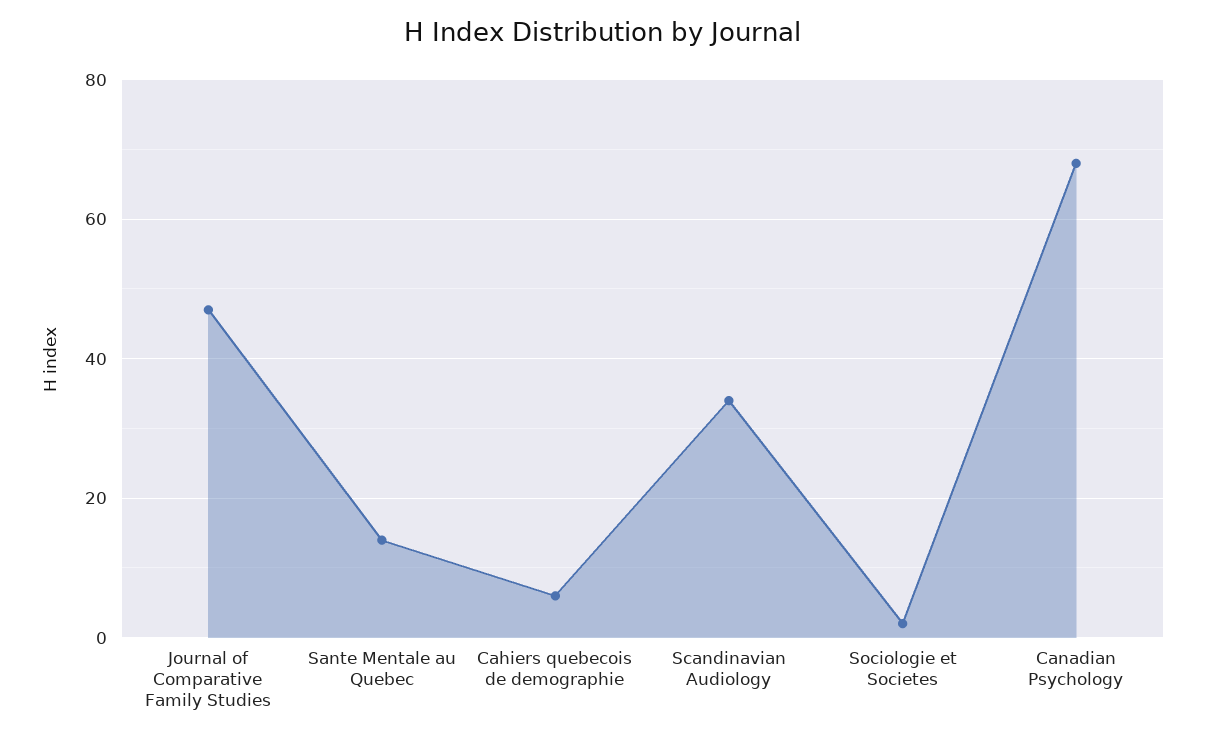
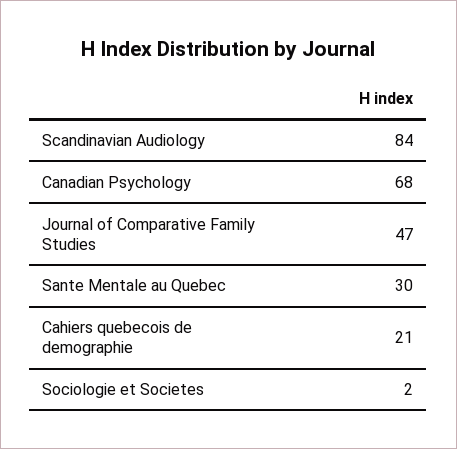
Sante Mentale au Quebec: 15 -> 30
Cahiers quebecois de demographie: 5 -> 21
Scandinavian Audiology: 35 -> 84

